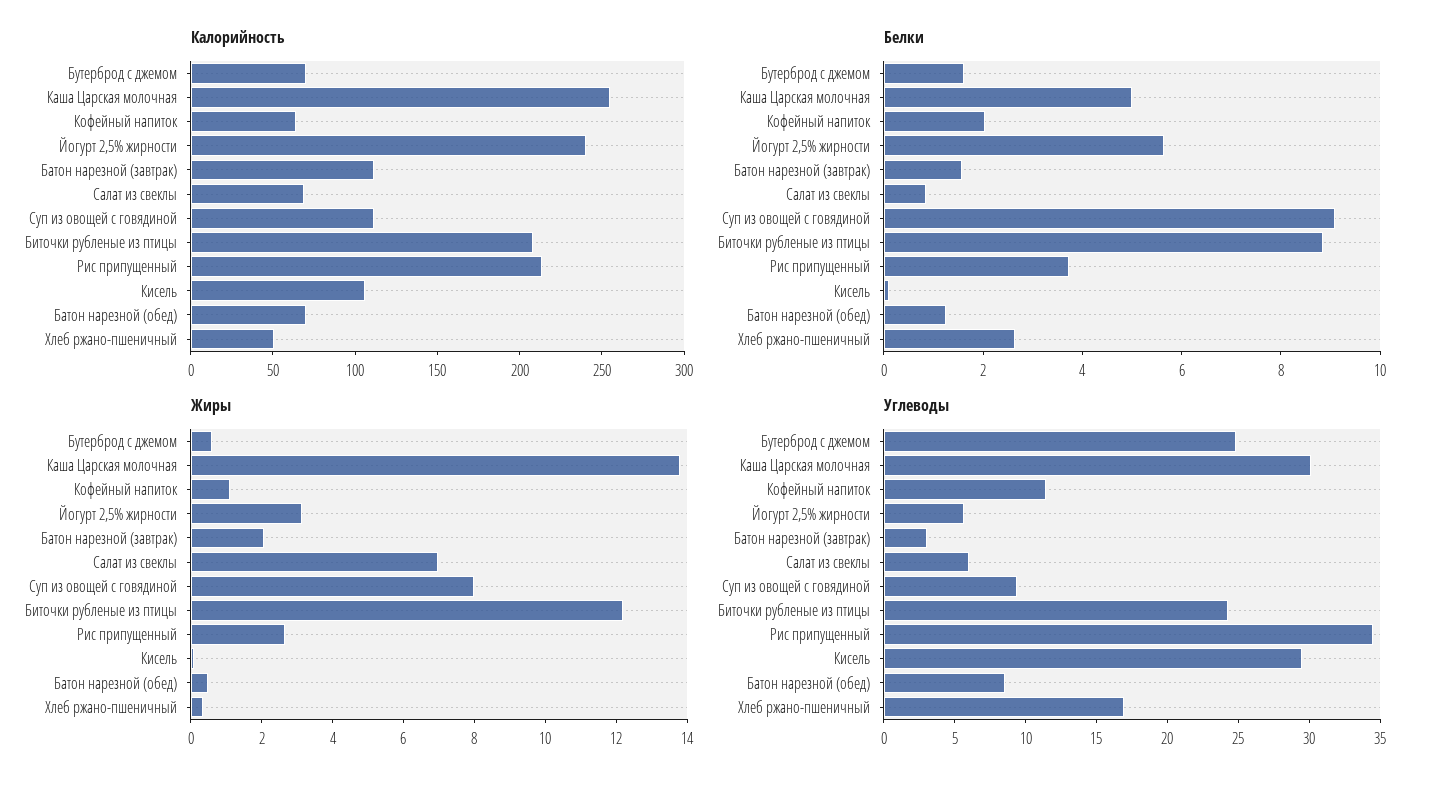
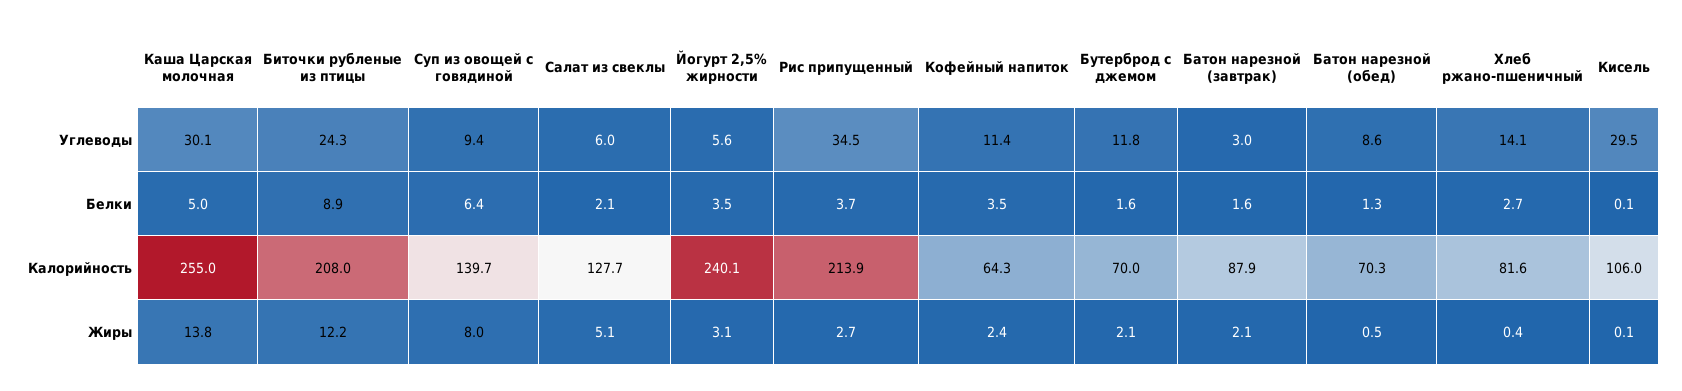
Калорийность, Батон нарезной (завтрак): 110 -> 87.9
Калорийность, Салат из свеклы: 70 -> 127.7
Калорийность, Суп из овощей с говядиной: 110 -> 139.7
Калорийность, Хлеб ржано-пшеничный: 50 -> 81.6
Белки, Кофейный напиток: 2 -> 3.5
Белки, Йогурт 2,5% жирности: 5.5 -> 3.5
Белки, Салат из свеклы: 1 -> 2.1
Белки, Суп из овощей с говядиной: 9 -> 6.4
Жиры, Бутерброд с джемом: 0.5 -> 2.1
Жиры, Кофейный напиток: 1 -> 2.4
Жиры, Салат из свеклы: 7 -> 5.1
Углеводы, Бутерброд с джемом: 25 -> 11.8
Углеводы, Хлеб ржано-пшеничный: 17 -> 14.1

